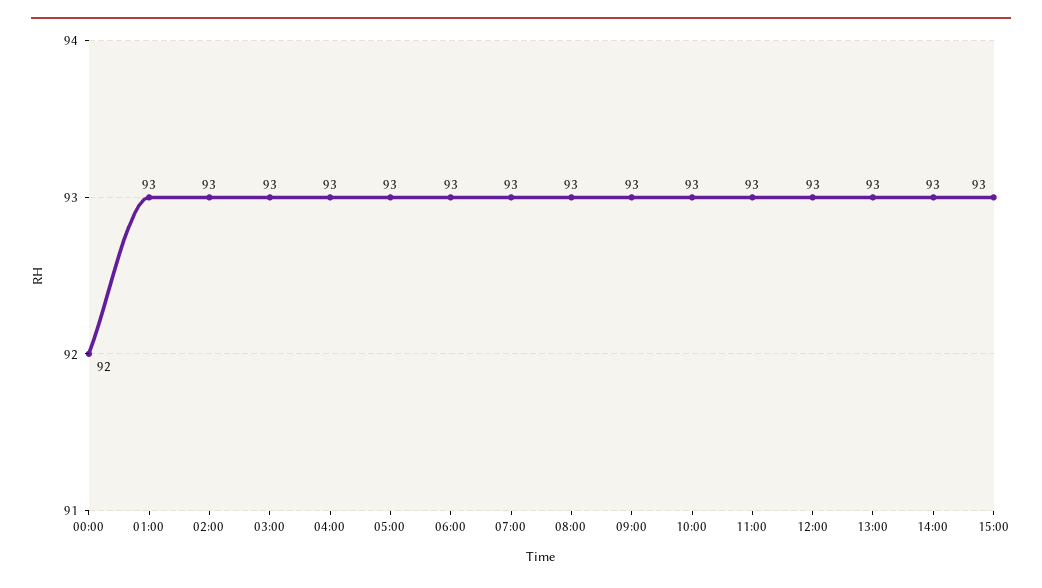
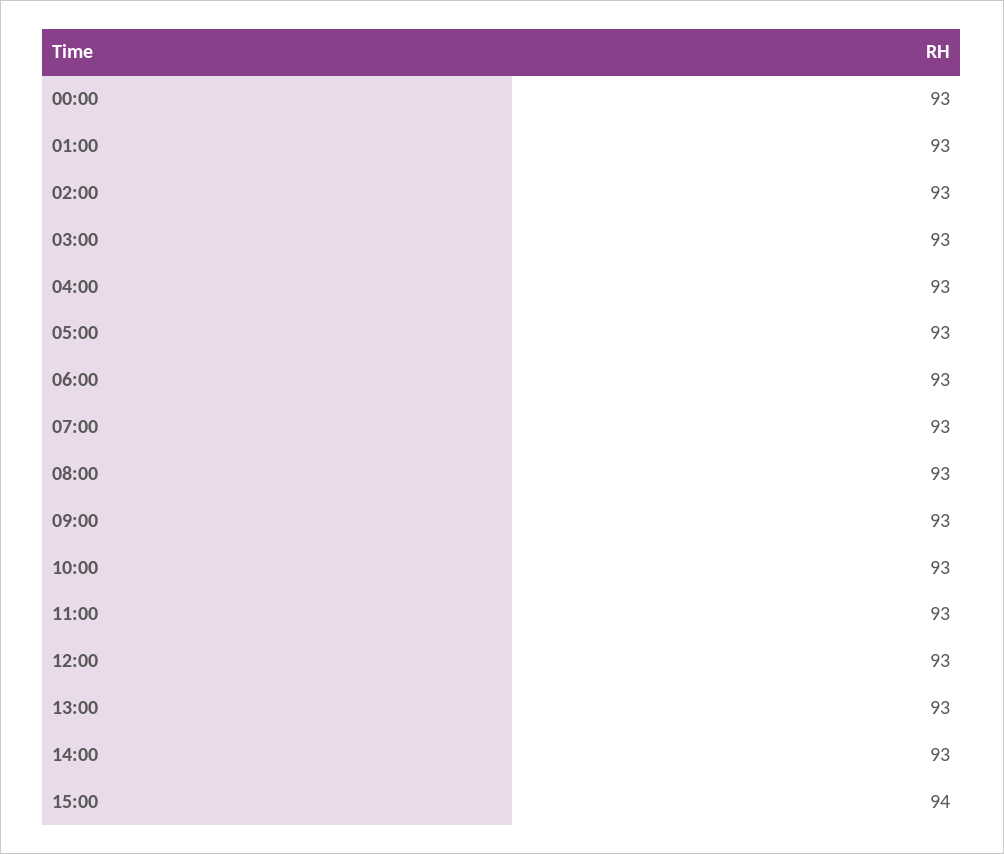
00:00: 92 -> 93
15:00: 93 -> 94

